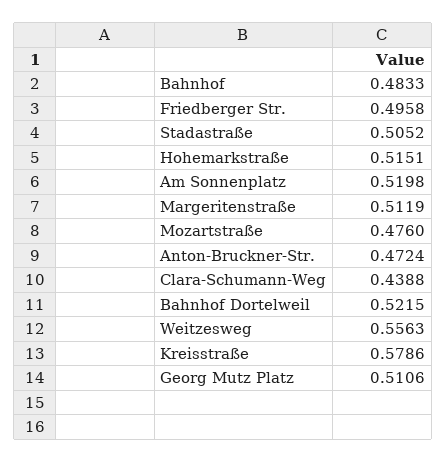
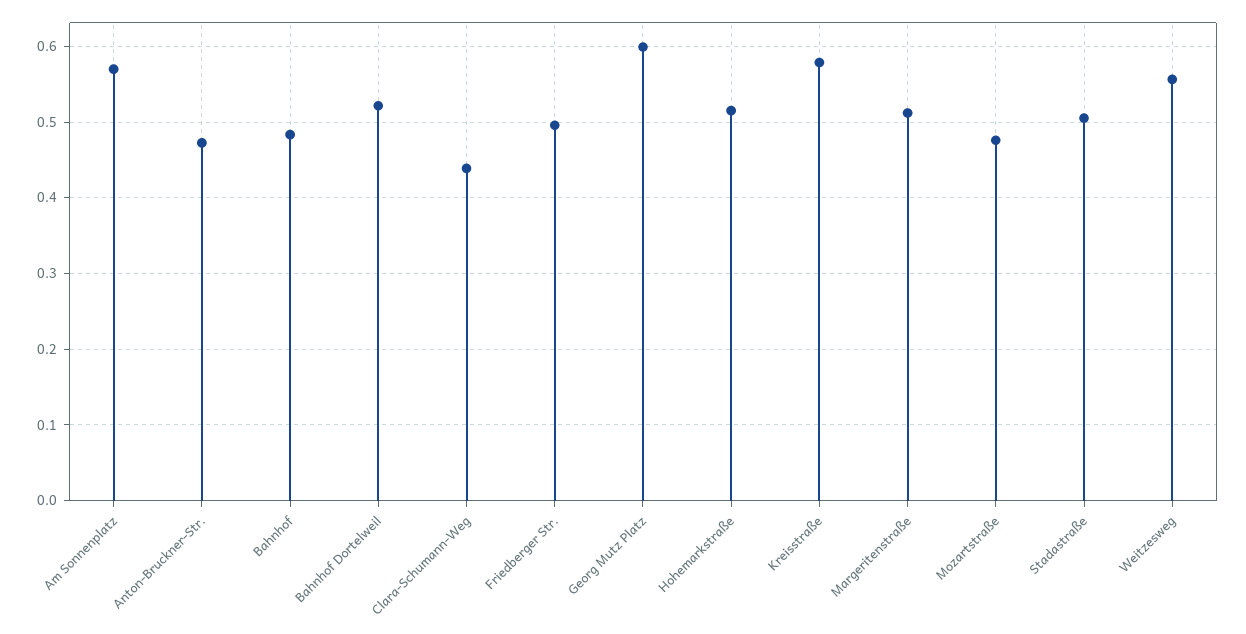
Am Sonnenplatz: 0.5198 -> 0.57
Georg Mutz Platz: 0.5106 -> 0.6

